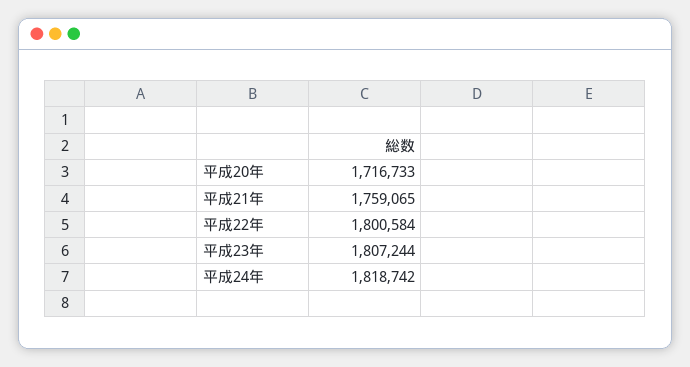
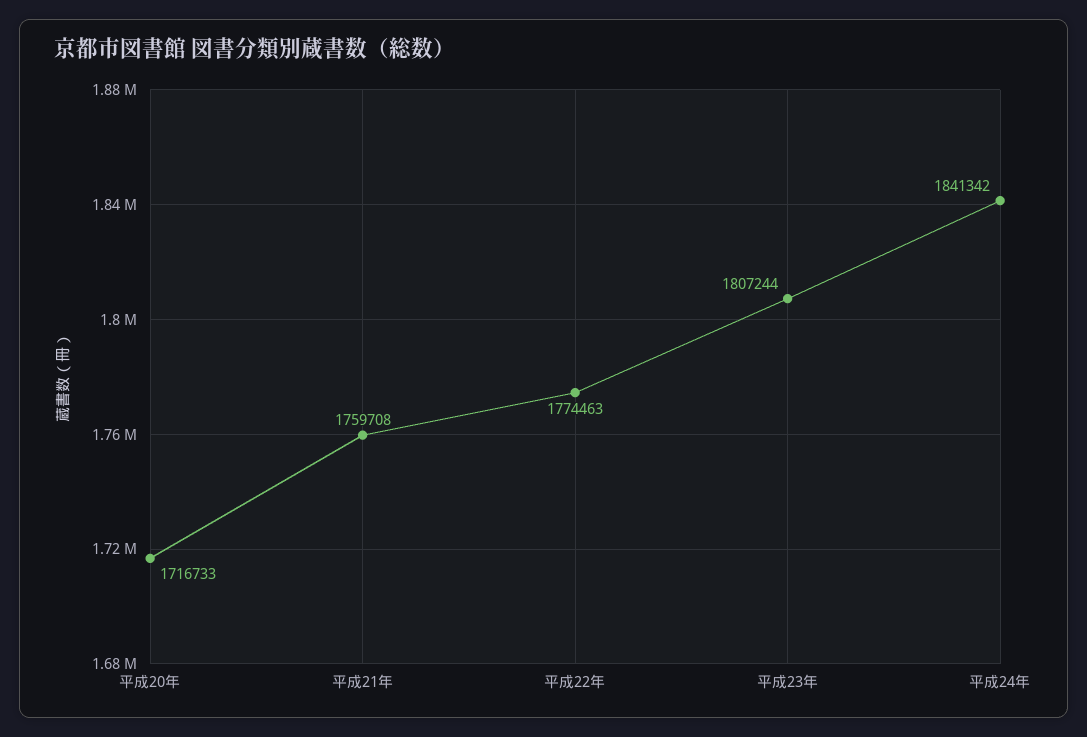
平成21年: 1759065 -> 1759708
平成22年: 1800584 -> 1774463
平成24年: 1818742 -> 1841342

